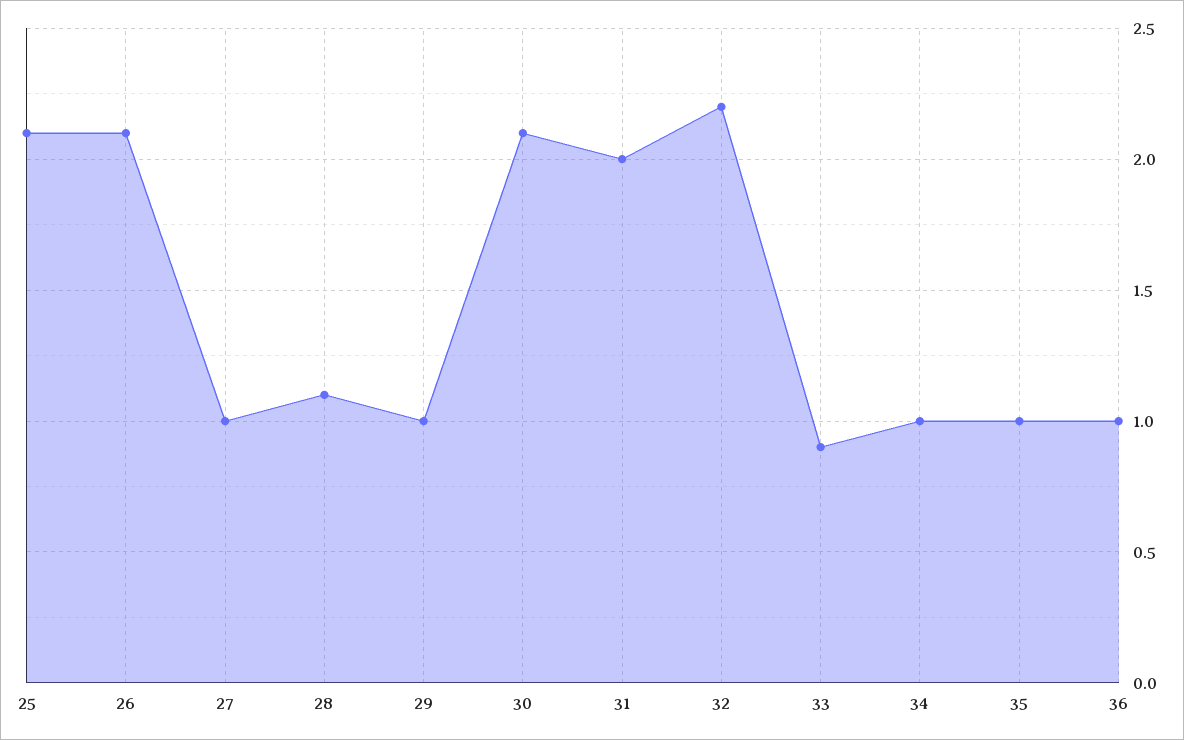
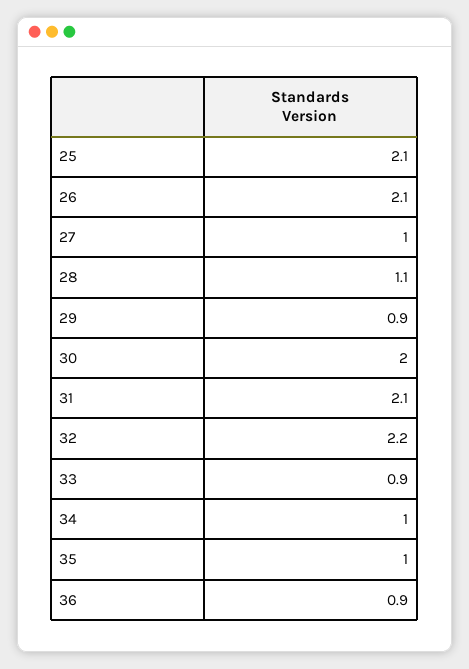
29: 1 -> 0.9
30: 2.1 -> 2
31: 2 -> 2.1
36: 1 -> 0.9

